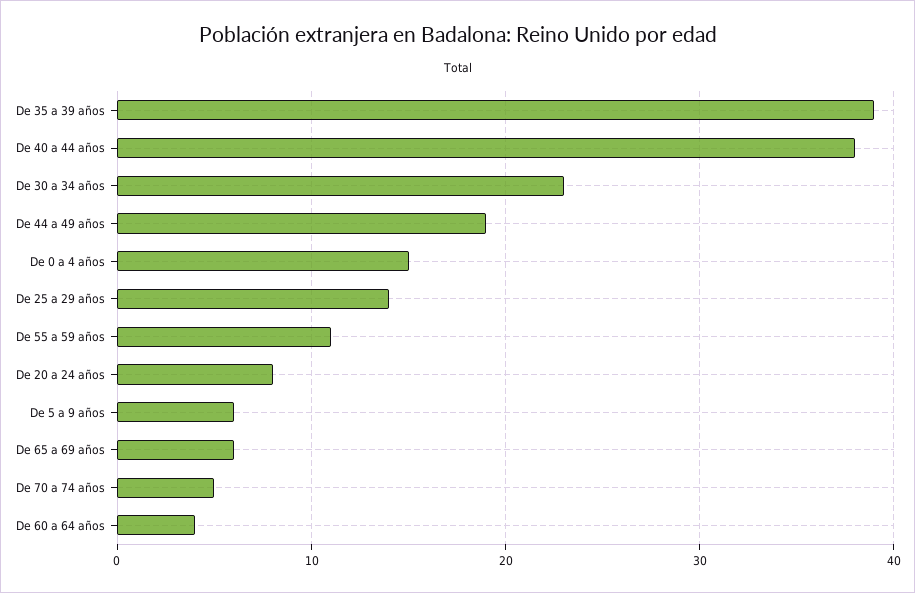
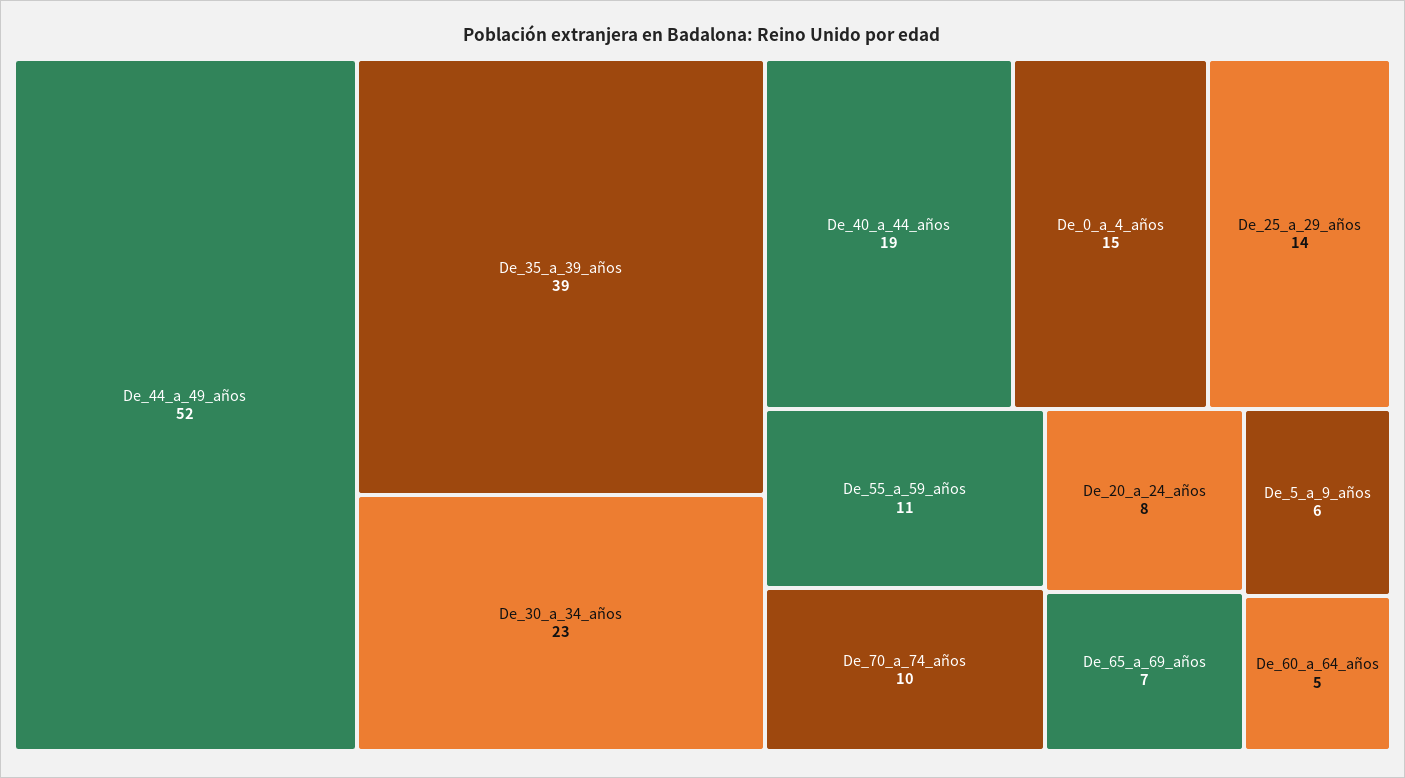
De 40 a 44 años: 38 -> 19
De 44 a 49 años: 19 -> 52
De 65 a 69 años: 6 -> 7
De 70 a 74 años: 5 -> 10
De 60 a 64 años: 4 -> 5

